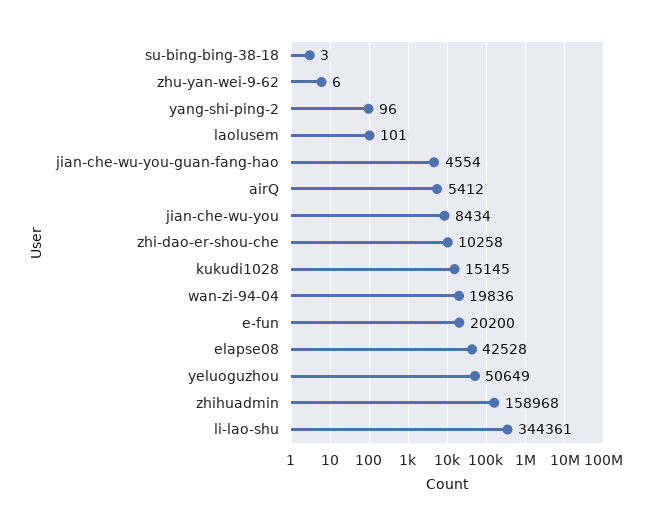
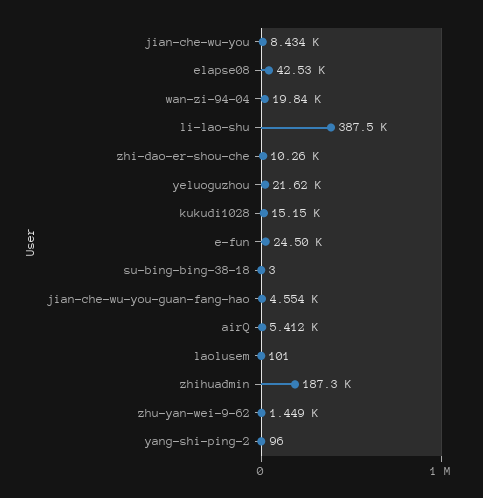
zhu-yan-wei-9-62: 6 -> 1449
e-fun: 20200 -> 24500
yeluoguzhou: 50649 -> 21620
zhihuadmin: 158968 -> 187300
li-lao-shu: 344361 -> 387500

